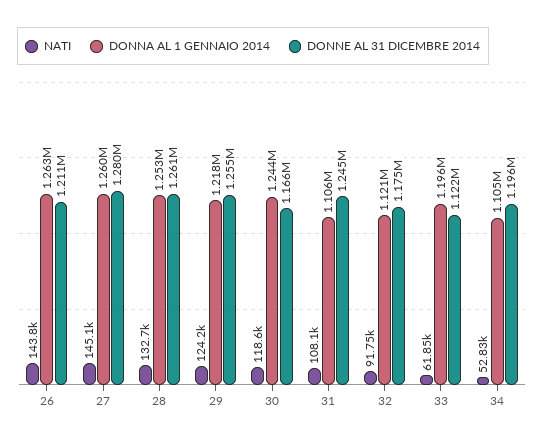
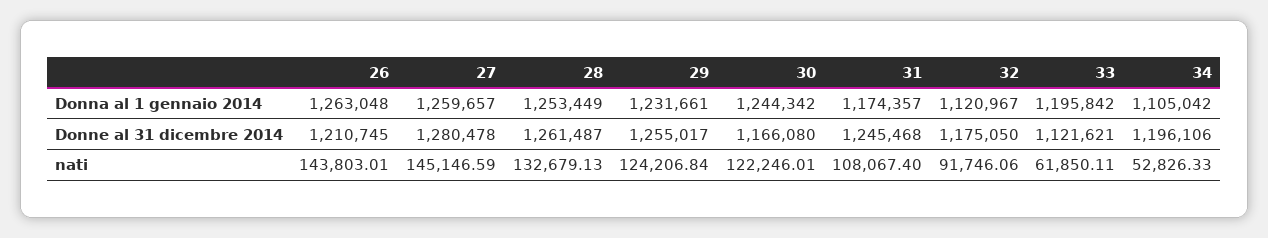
DONNA AL 1 GENNAIO 2014, 29: 1218000 -> 1231661
NATI, 30: 118600 -> 122246.01
DONNA AL 1 GENNAIO 2014, 31: 1106000 -> 1174357

